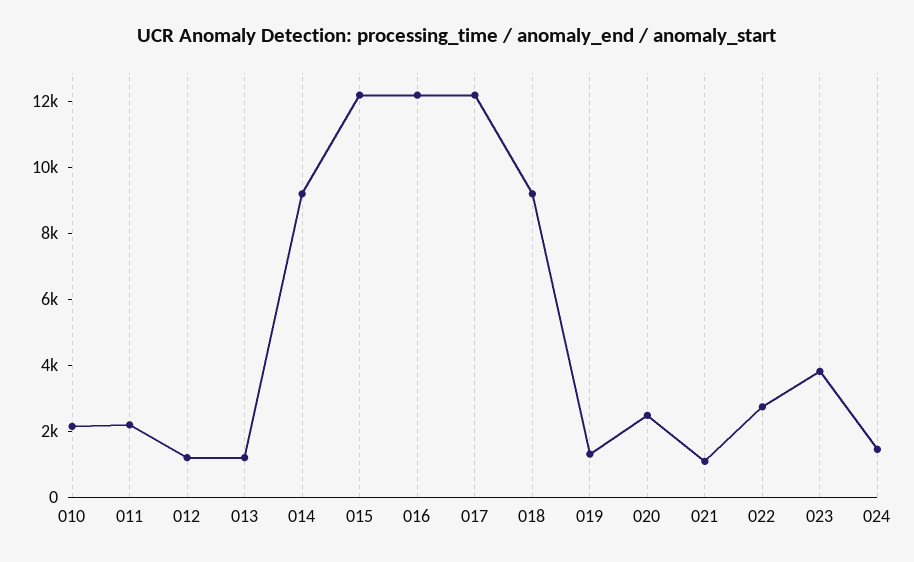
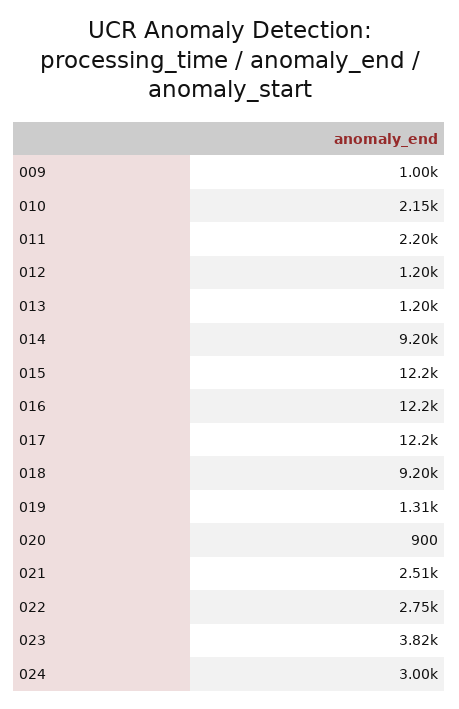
020: 2500 -> 900
021: 1000 -> 2510
024: 1500 -> 3000
009: none -> 1000

